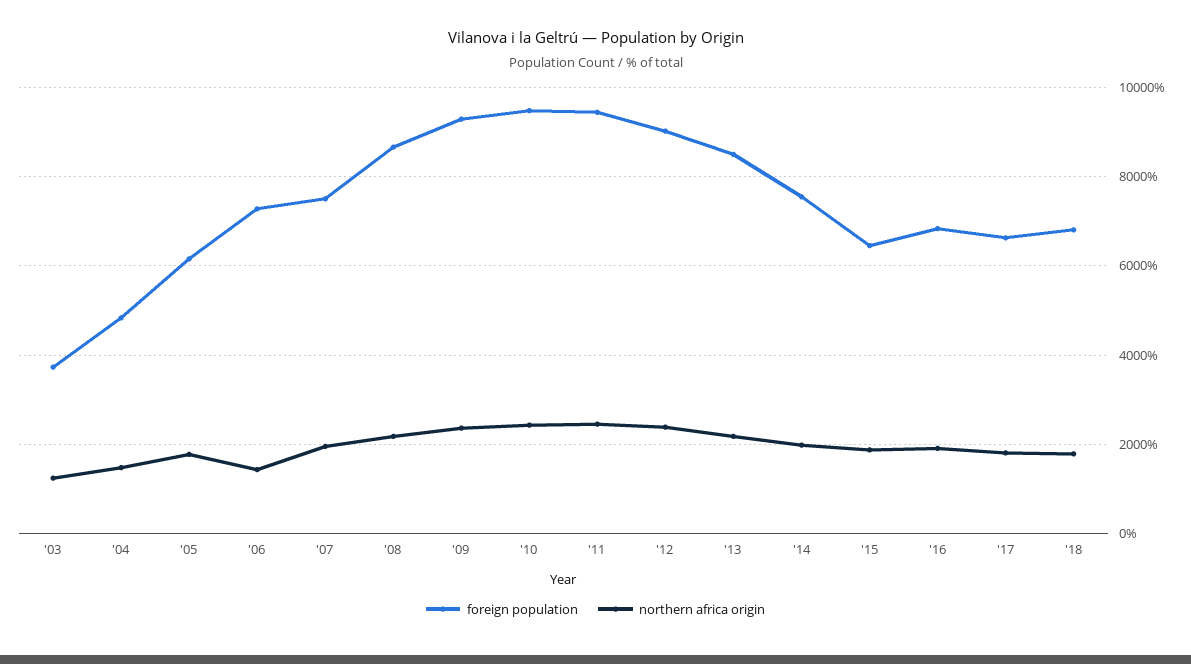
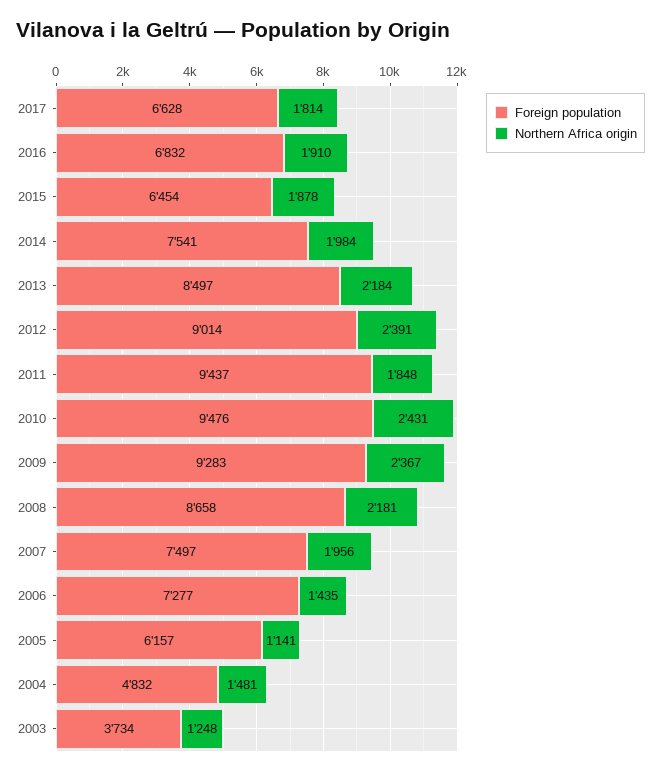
northern africa origin, '05: 1800 -> 1141
northern africa origin, '11: 2400 -> 1848
foreign population, '18: 6800 -> none
northern africa origin, '18: 1800 -> none

